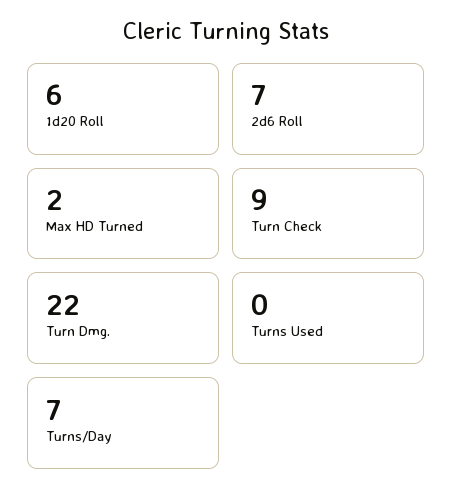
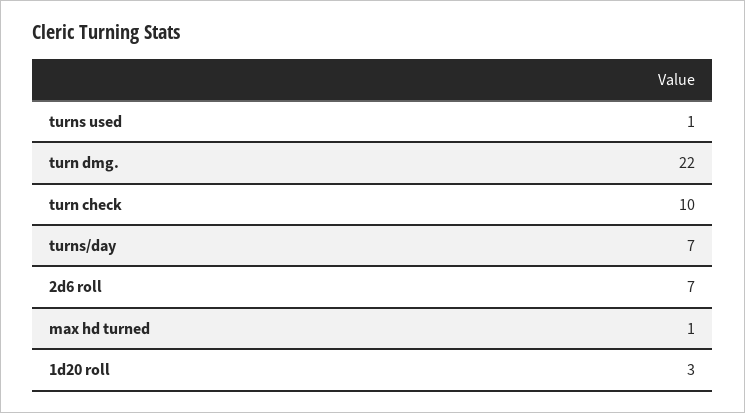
1d20 Roll: 6 -> 3
Max HD Turned: 2 -> 1
Turn Check: 9 -> 10
Turns Used: 0 -> 1

